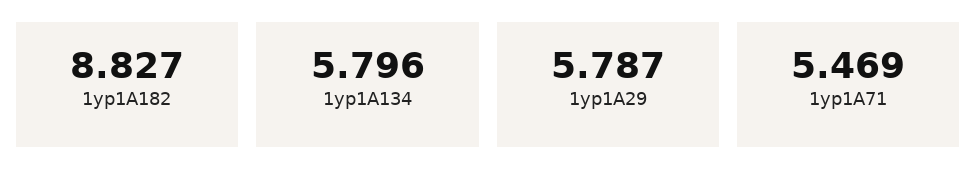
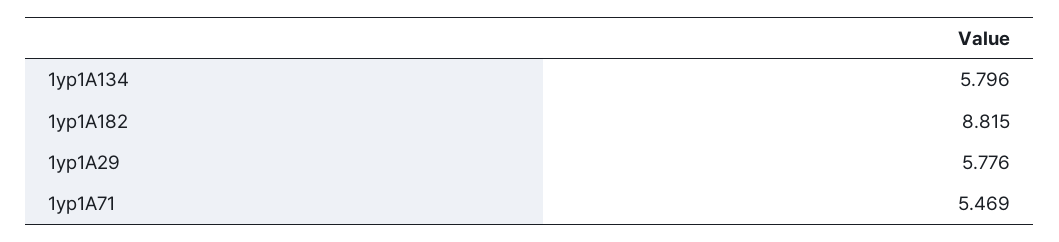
1yp1A182: 8.827 -> 8.815
1yp1A29: 5.787 -> 5.776

